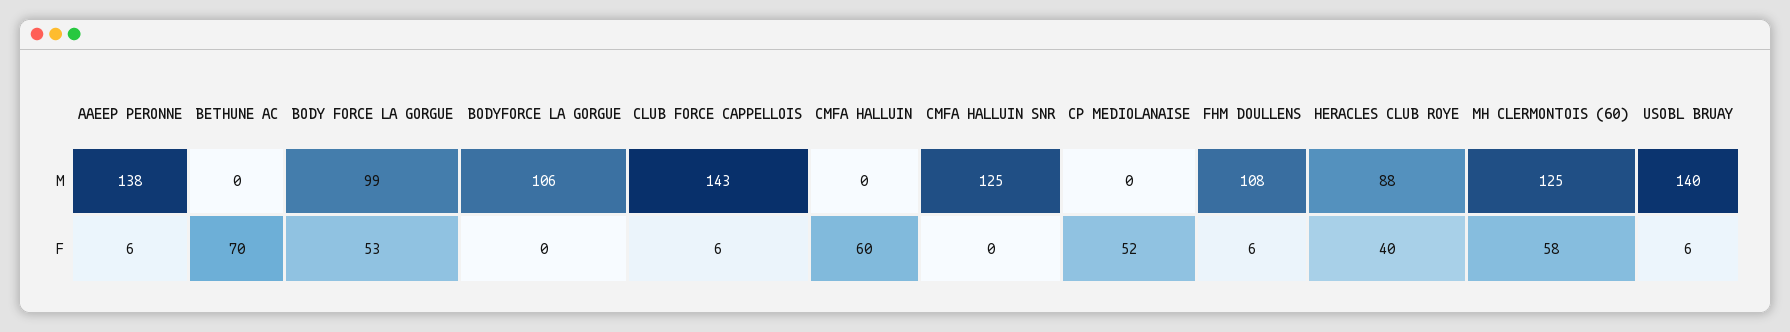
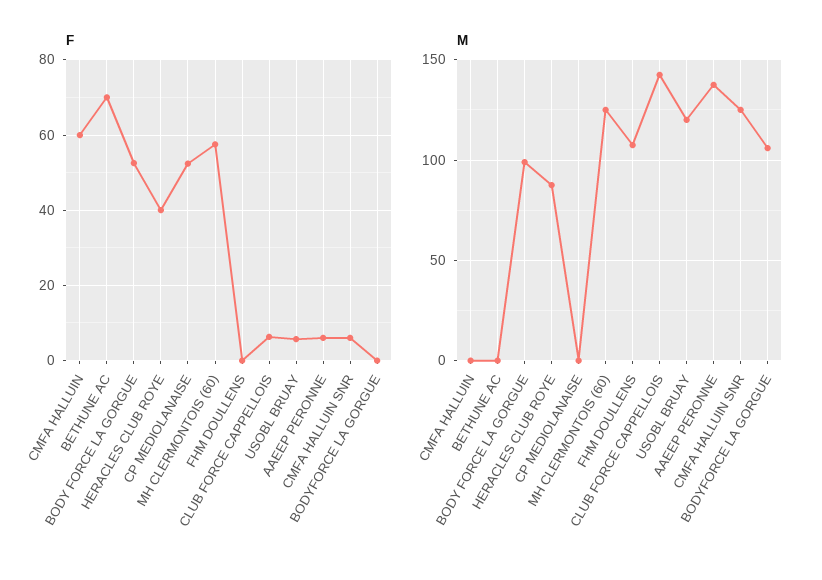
M, USOBL BRUAY: 140 -> 120
F, CMFA HALLUIN SNR: 0 -> 6
F, FHM DOULLENS: 6 -> 0

